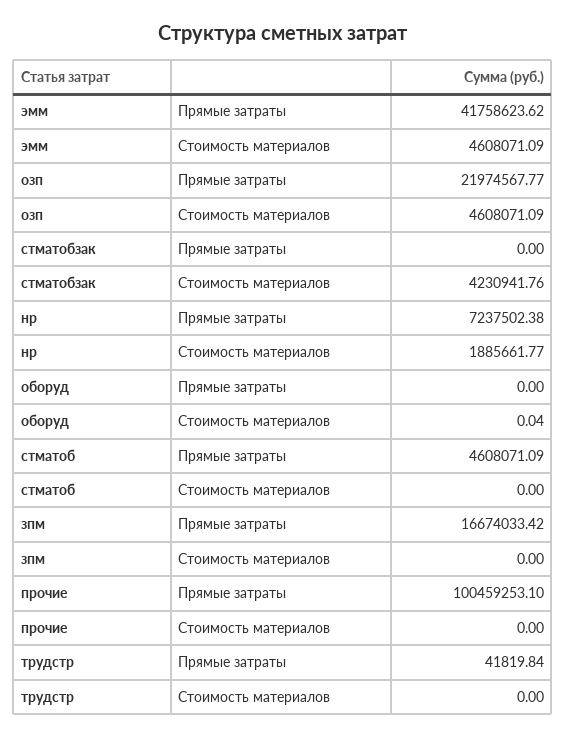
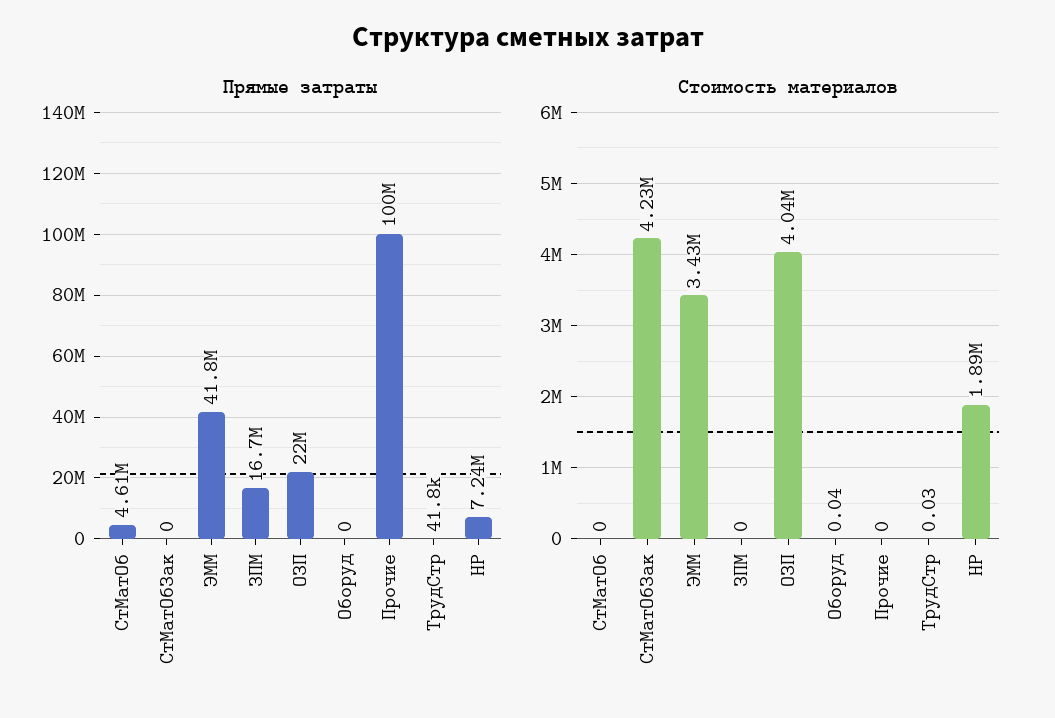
Стоимость материалов, эмм: 4608071.09 -> 3430000
Стоимость материалов, озп: 4608071.09 -> 4040000
Стоимость материалов, трудстр: 0 -> 0.03

